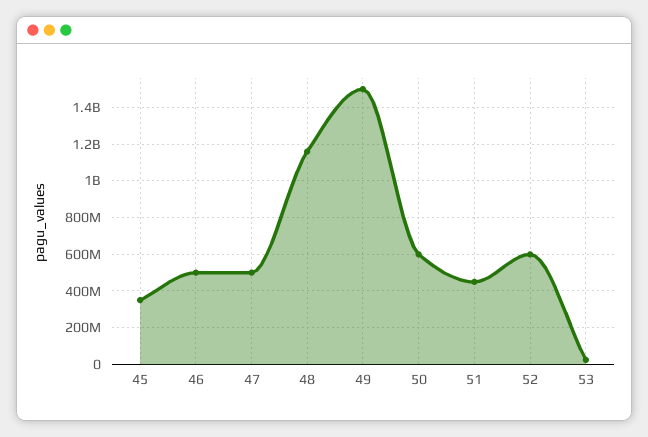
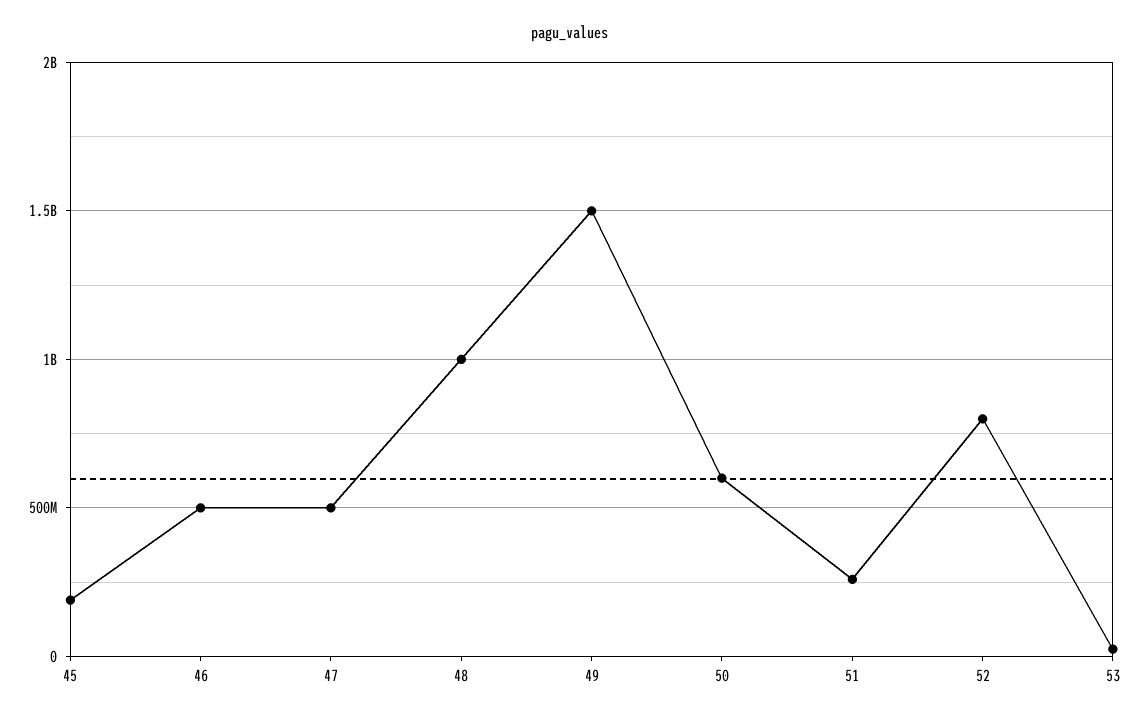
45: 350000000 -> 200000000
48: 1150000000 -> 1000000000
51: 450000000 -> 250000000
52: 600000000 -> 800000000

